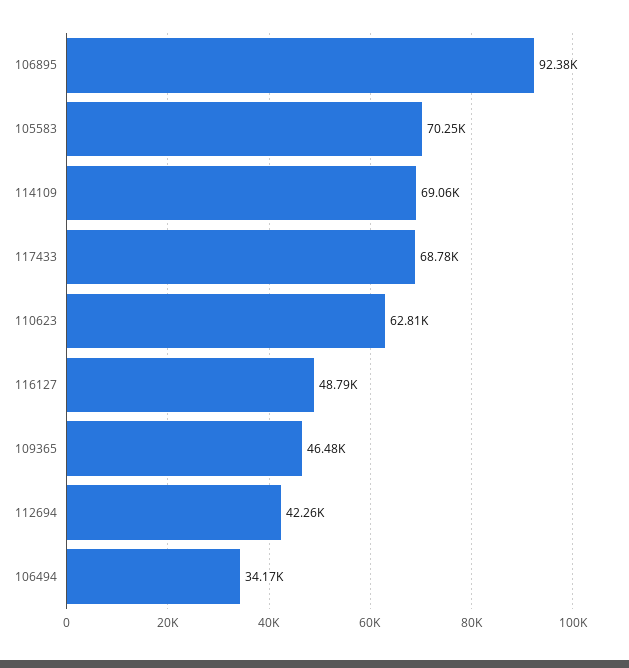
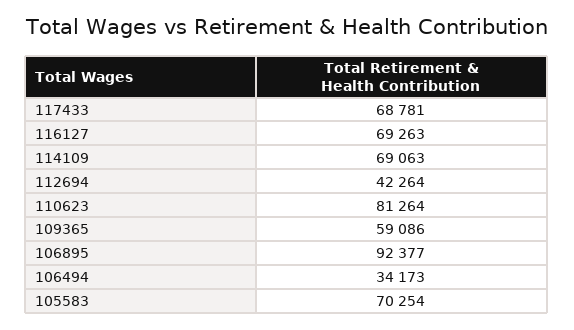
110623: 62810 -> 81264
116127: 48790 -> 69263
109365: 46480 -> 59086

